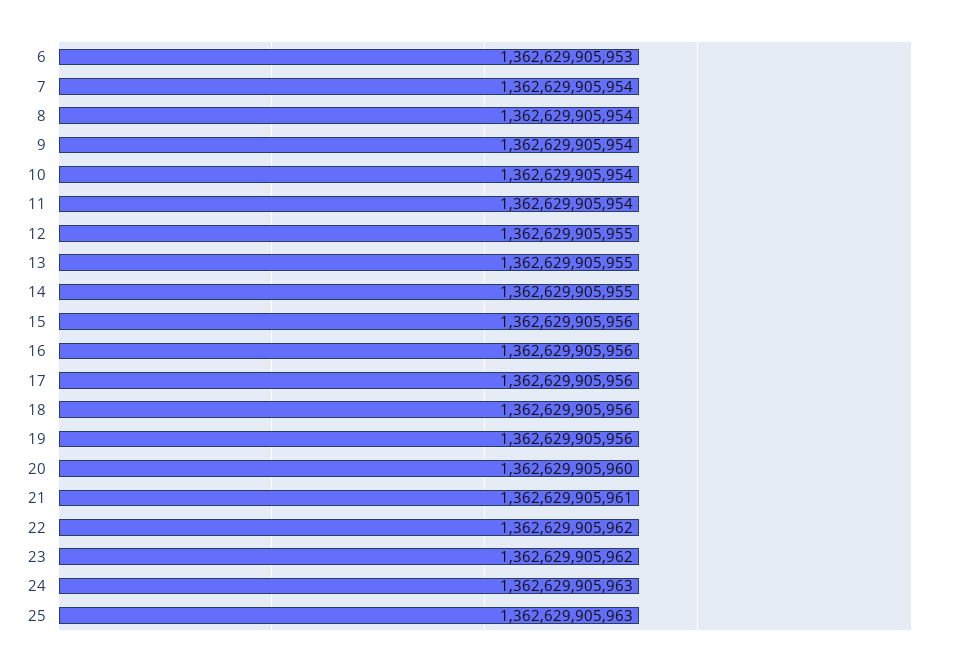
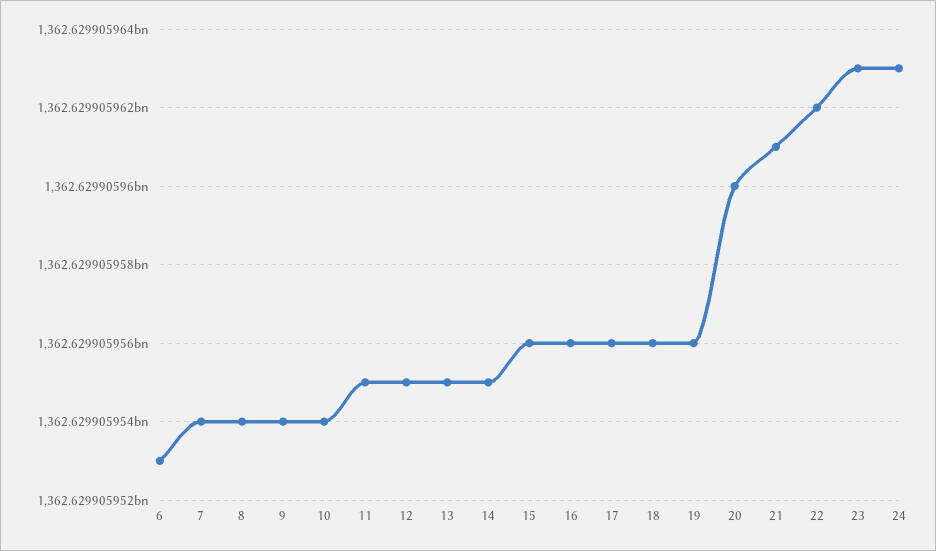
11: 1362629905954 -> 1362629905955
23: 1362629905962 -> 1362629905963
25: 1362629905963 -> none

